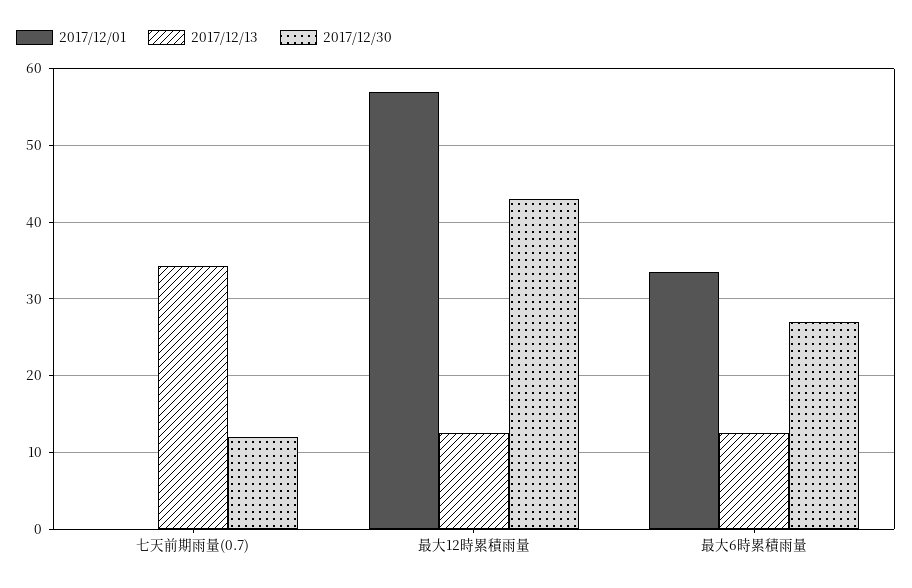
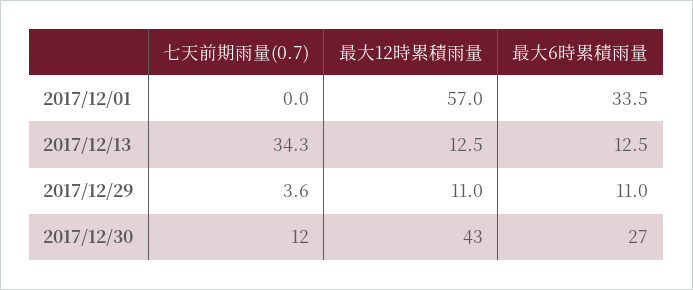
2017/12/29, 七天前期雨量(0.7): none -> 3.6
2017/12/29, 最大12時累積雨量: none -> 11
2017/12/29, 最大6時累積雨量: none -> 11

